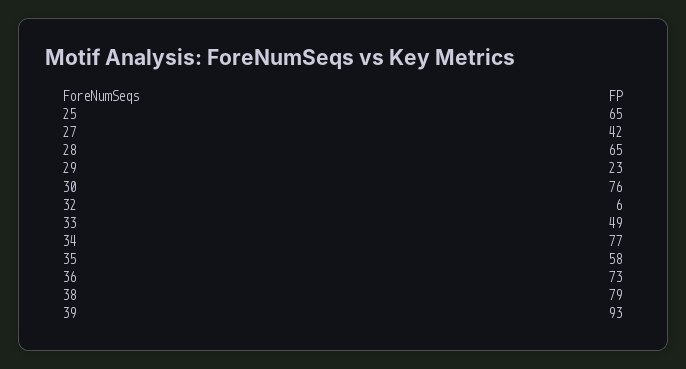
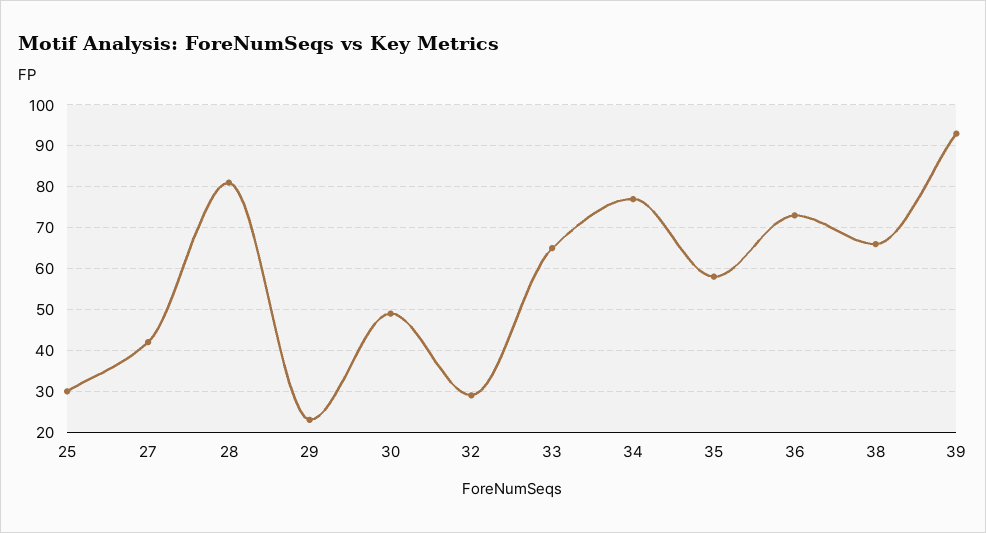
25: 65 -> 30
28: 65 -> 80
30: 76 -> 50
32: 6 -> 30
33: 49 -> 65
38: 79 -> 65

